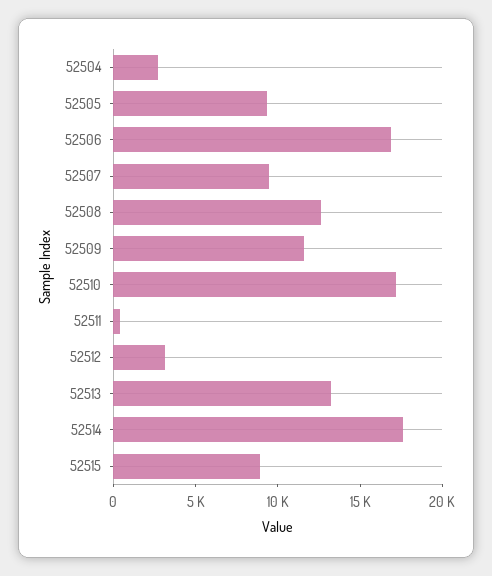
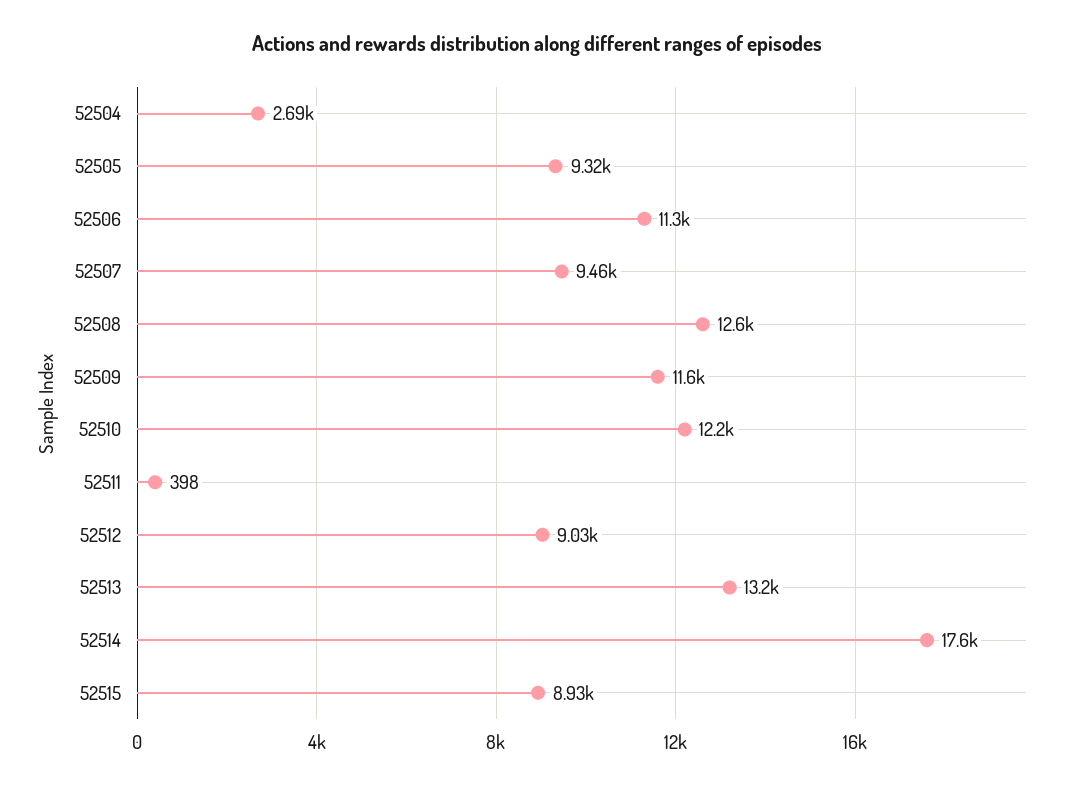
52506: 17000 -> 11300
52510: 17000 -> 12200
52512: 3000 -> 9030

